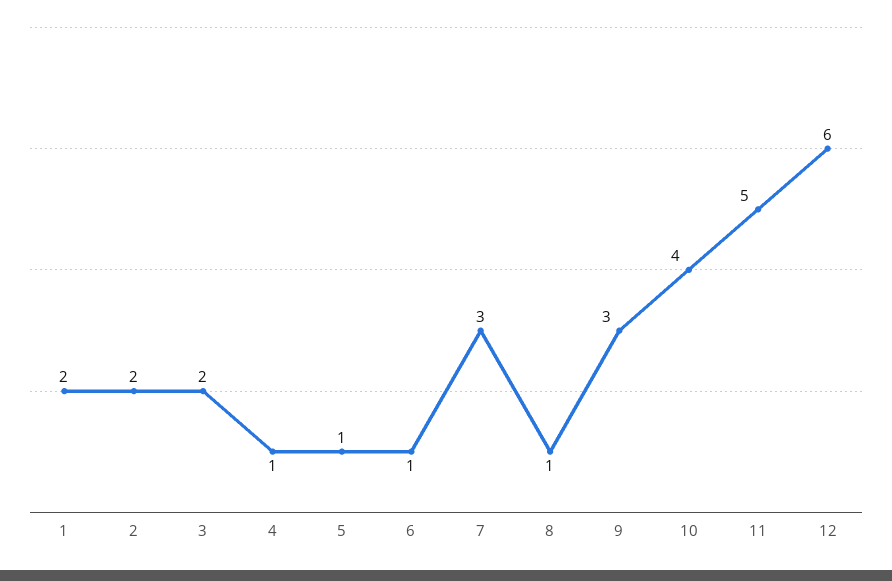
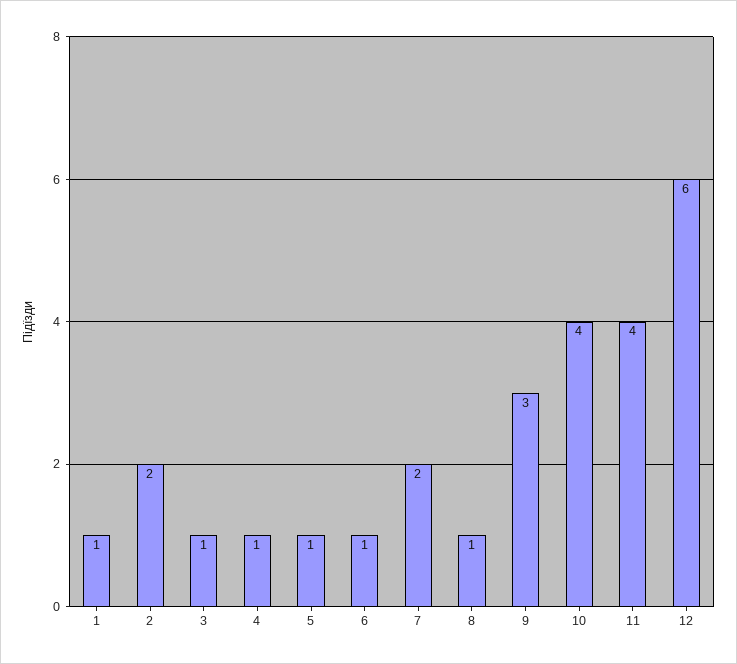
1: 2 -> 1
3: 2 -> 1
7: 3 -> 2
11: 5 -> 4

